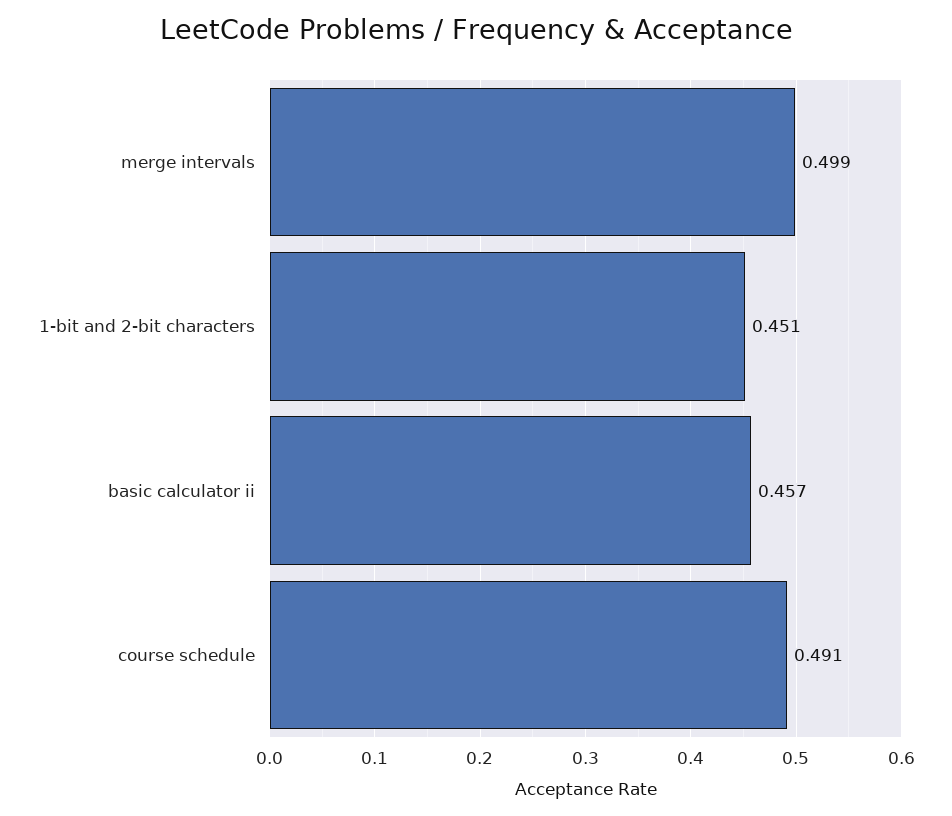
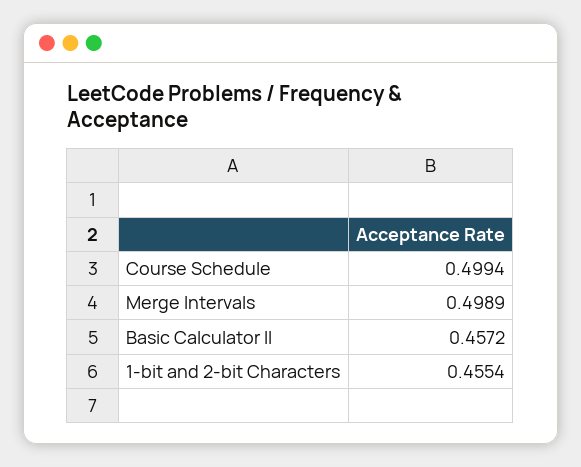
1-bit and 2-bit characters: 0.451 -> 0.4554
course schedule: 0.491 -> 0.4994

